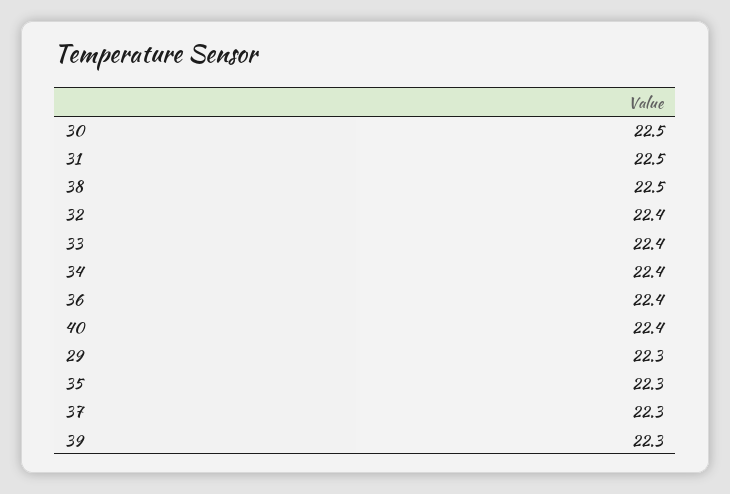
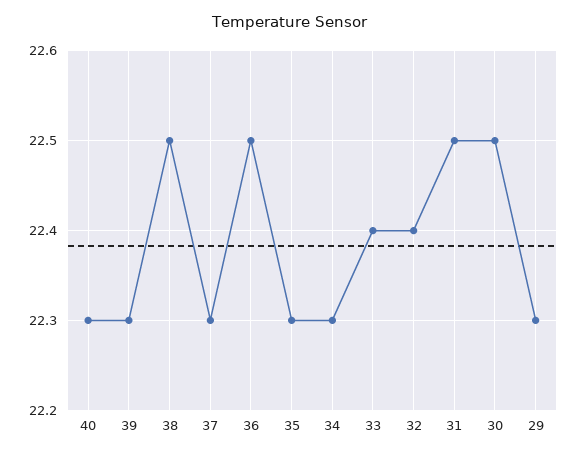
34: 22.4 -> 22.3
36: 22.4 -> 22.5
40: 22.4 -> 22.3

